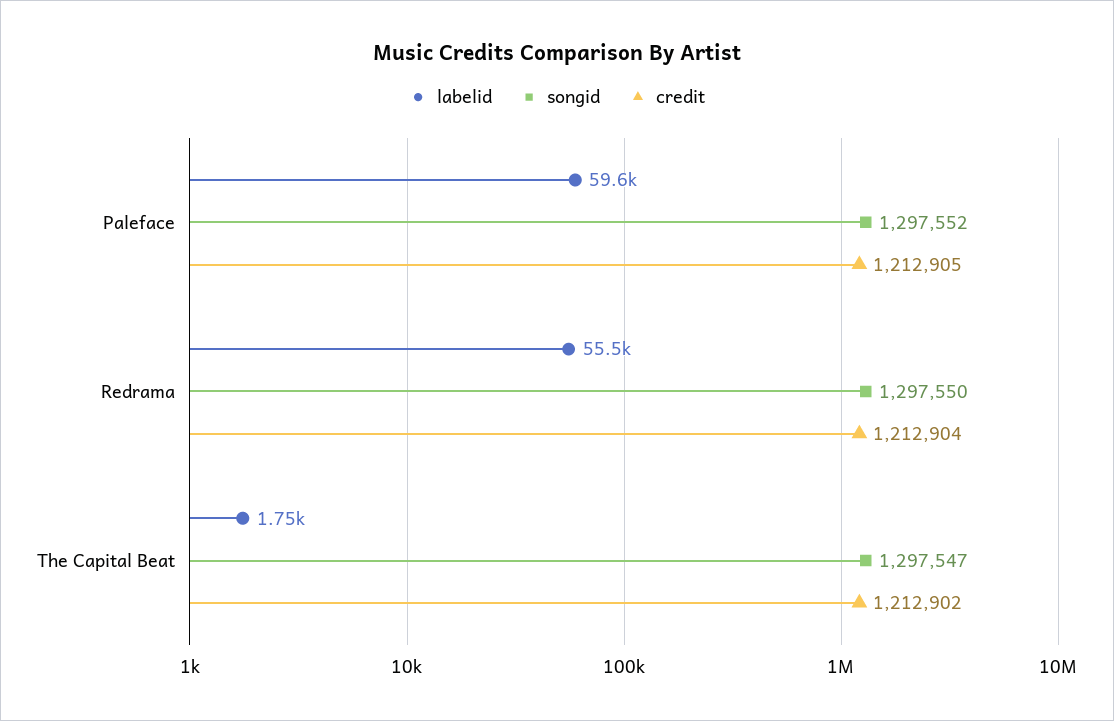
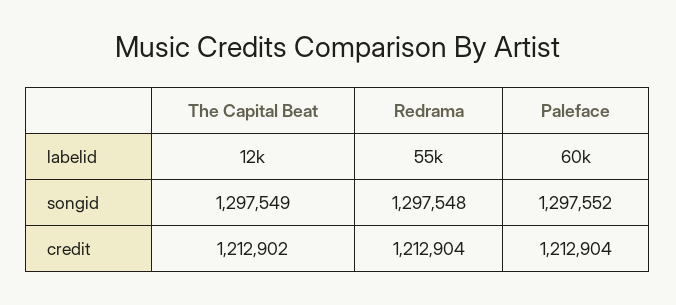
credit, Paleface: 1212905 -> 1212904
songid, Redrama: 1297550 -> 1297548
labelid, The Capital Beat: 1750 -> 12000
songid, The Capital Beat: 1297547 -> 1297549

